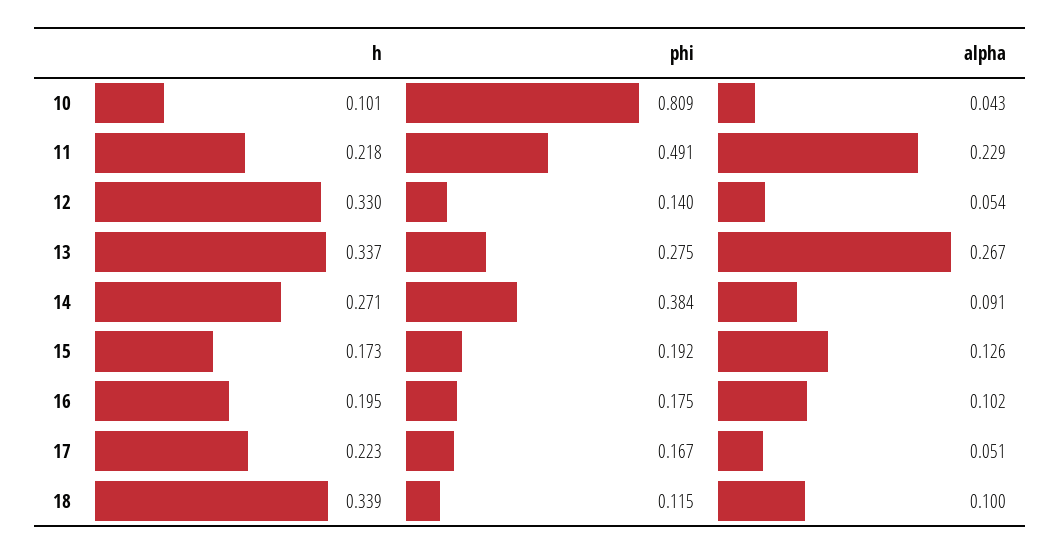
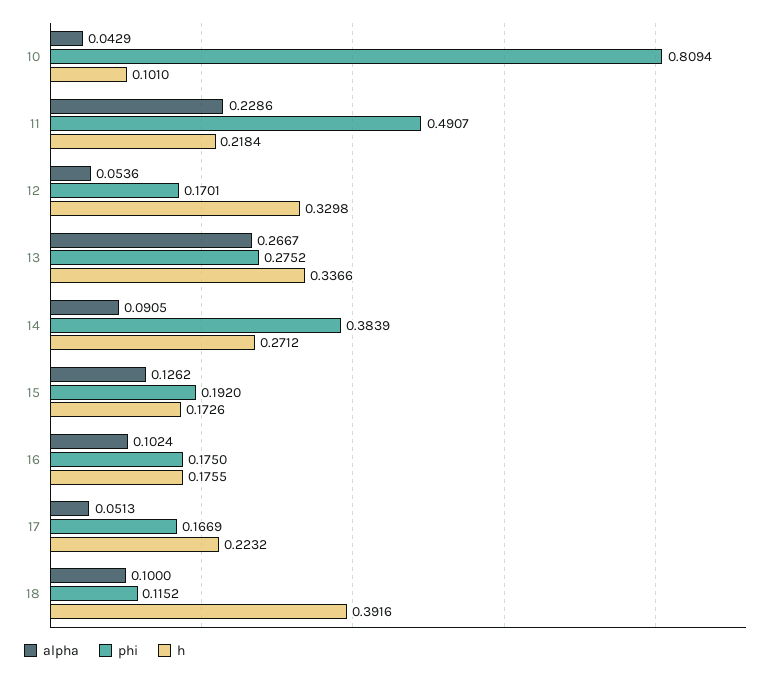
phi, 12: 0.14 -> 0.1701
h, 16: 0.195 -> 0.1755
h, 18: 0.339 -> 0.3916

